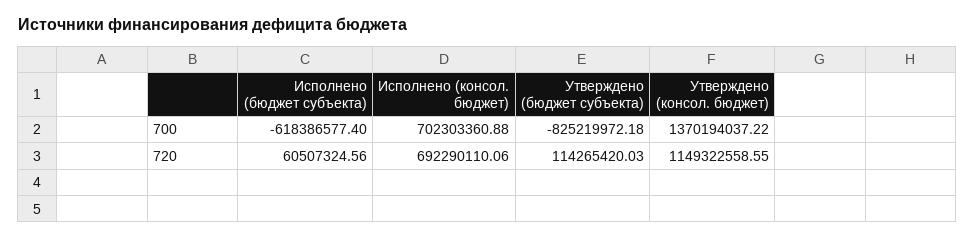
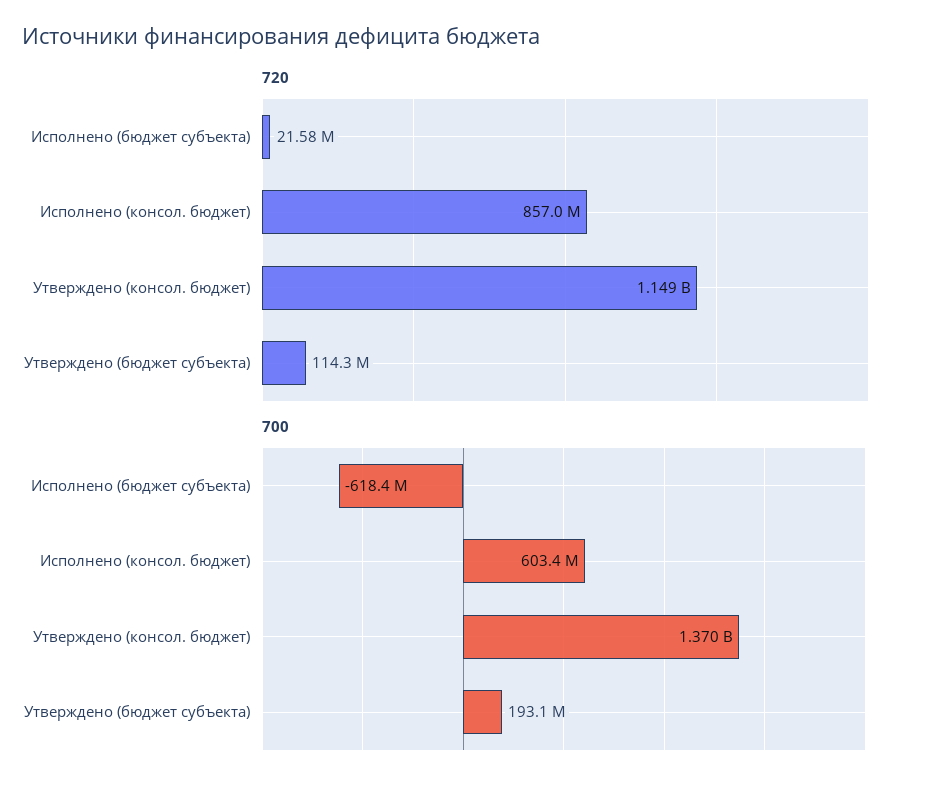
700, Исполнено (консол. бюджет): 702303360.88 -> 603400000
700, Утверждено (бюджет субъекта): -825219972.18 -> 193100000
720, Исполнено (бюджет субъекта): 60507324.56 -> 21580000
720, Исполнено (консол. бюджет): 692290110.06 -> 857000000

